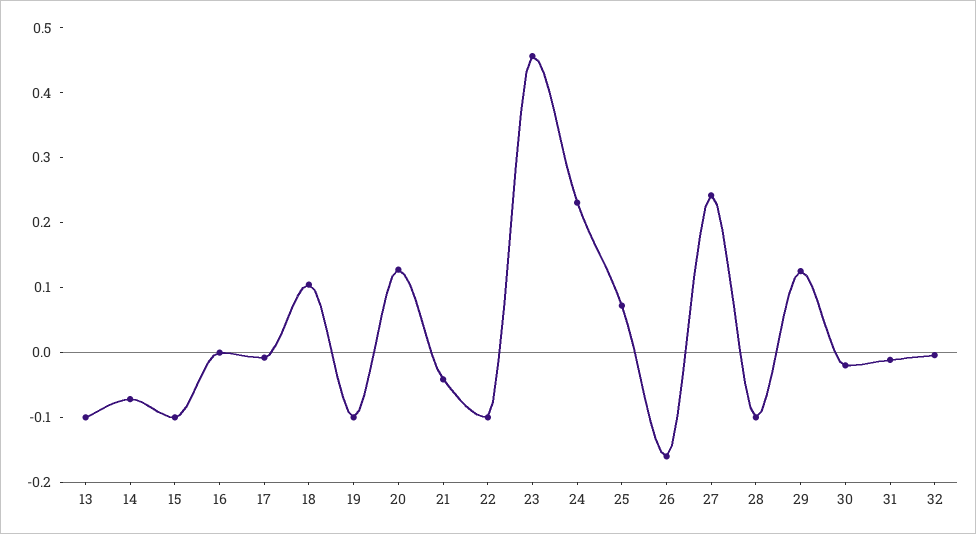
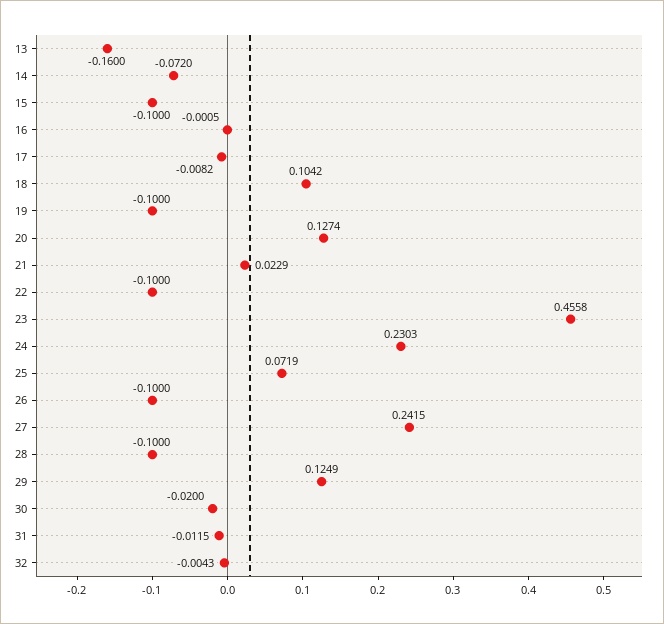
13: -0.1 -> -0.16
21: -0.04 -> 0.0229
26: -0.16 -> -0.1

